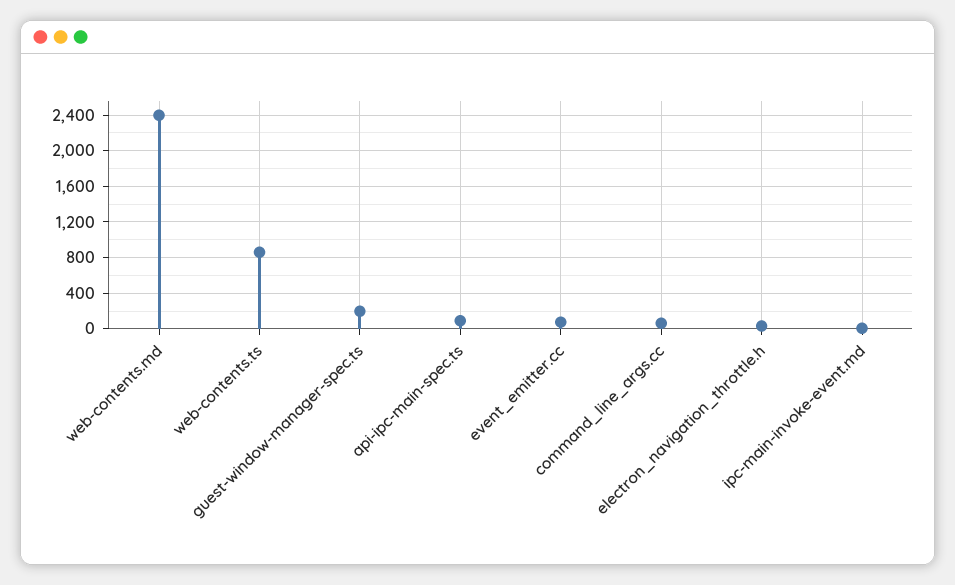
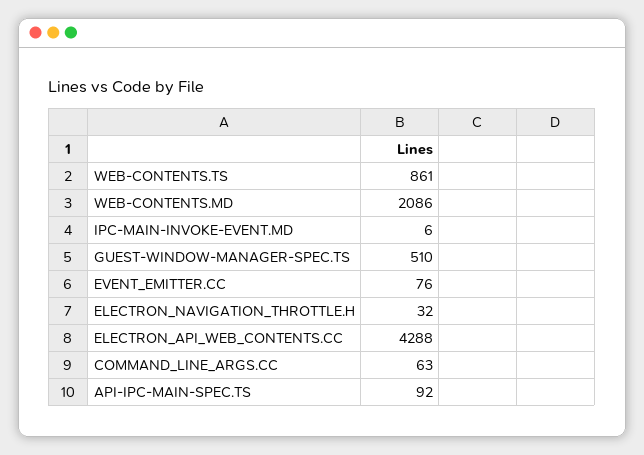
web-contents.md: 2400 -> 2086
guest-window-manager-spec.ts: 200 -> 510
ELECTRON_API_WEB_CONTENTS.CC: none -> 4288

